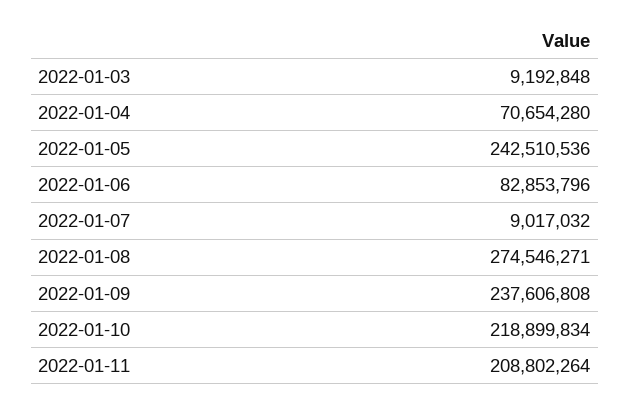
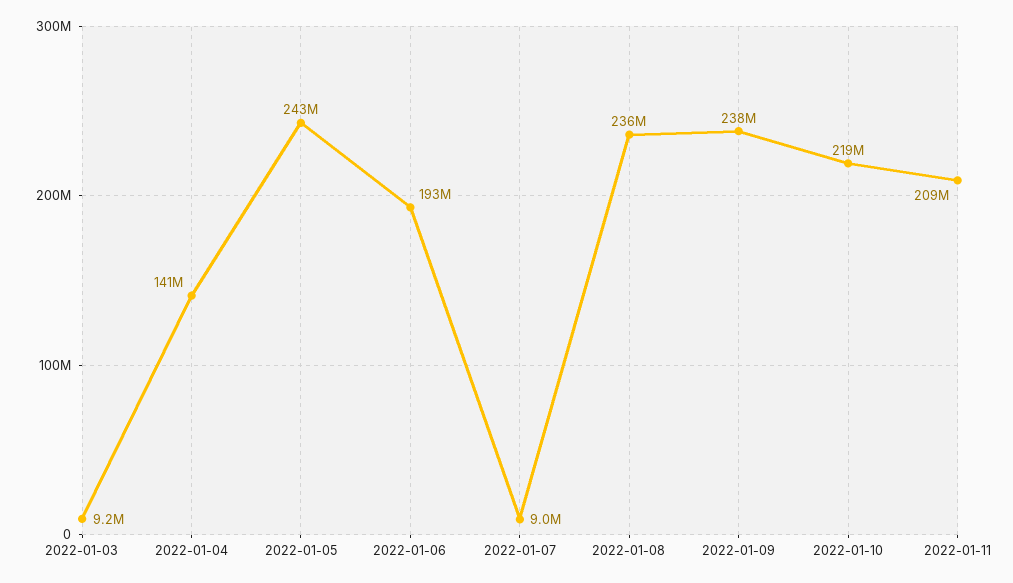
2022-01-04: 70654280 -> 141000000
2022-01-06: 82853796 -> 193000000
2022-01-08: 274546271 -> 236000000

